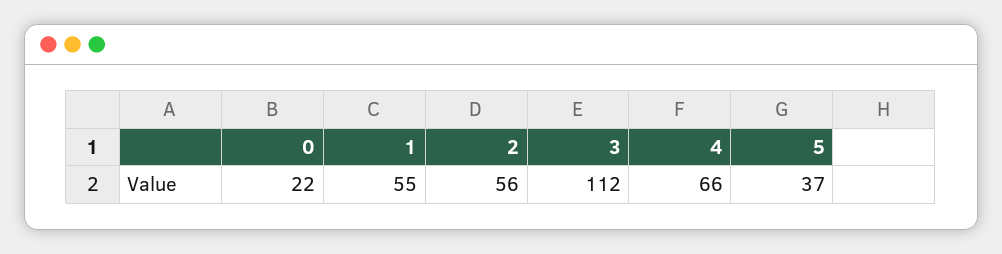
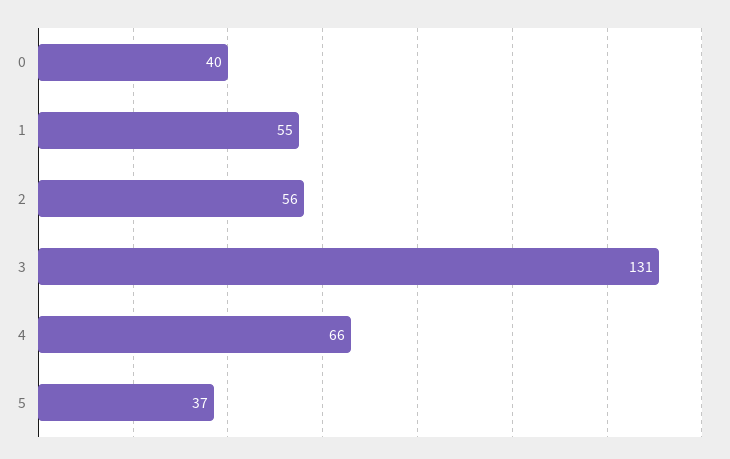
0: 22 -> 40
3: 112 -> 131

